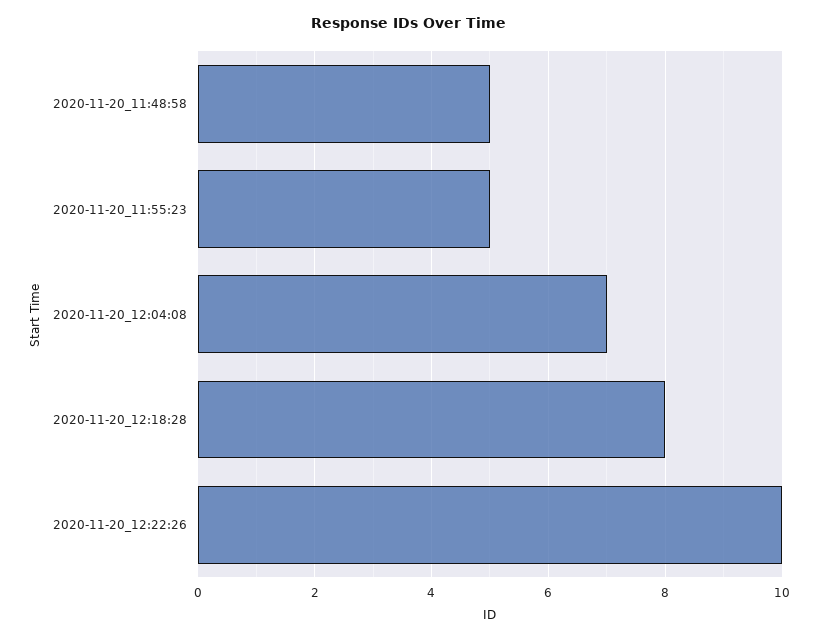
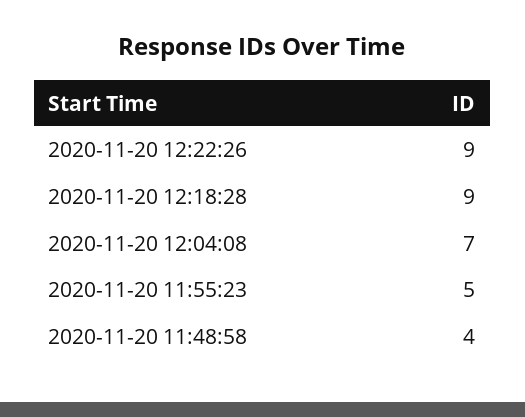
2020-11-20_11:48:58: 5 -> 4
2020-11-20_12:18:28: 8 -> 9
2020-11-20_12:22:26: 10 -> 9

